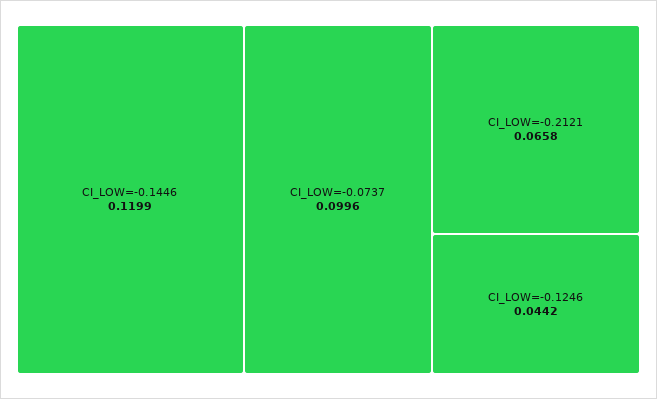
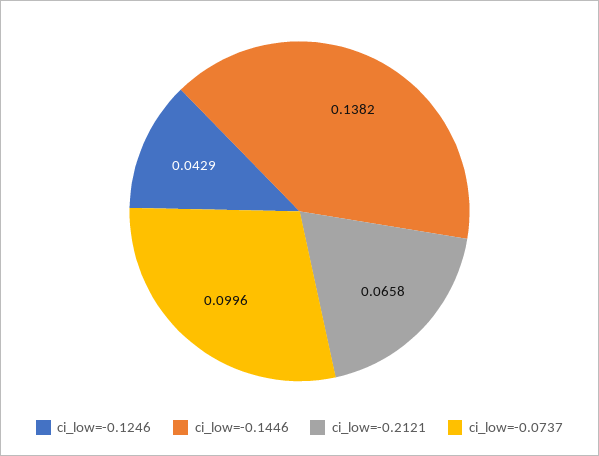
CI_LOW=-0.1446: 0.1199 -> 0.1382
CI_LOW=-0.1246: 0.0442 -> 0.0429

